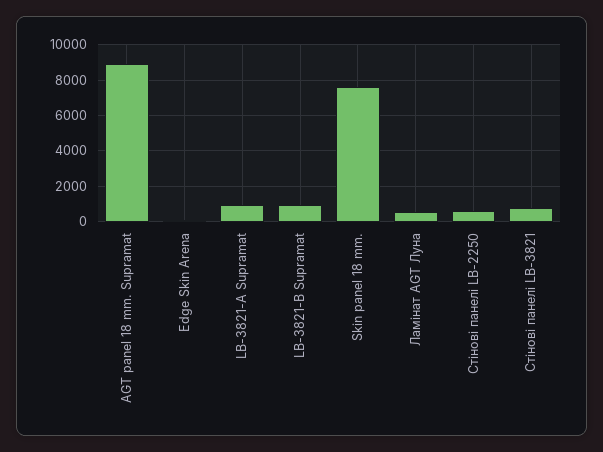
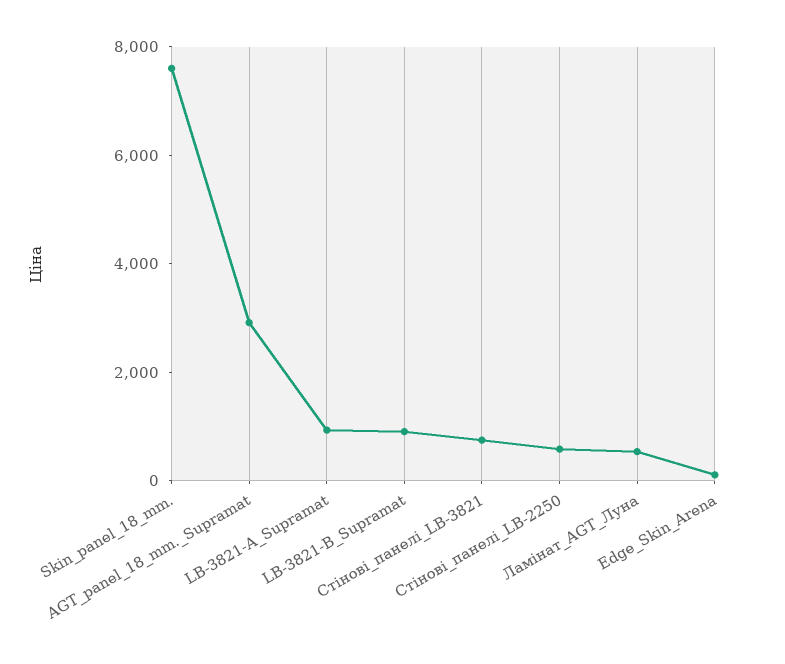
AGT panel 18 mm. Supramat: 9000 -> 3000

